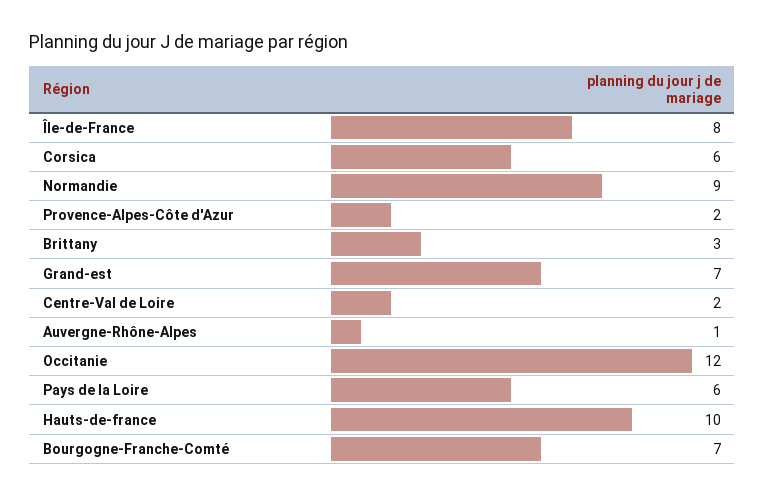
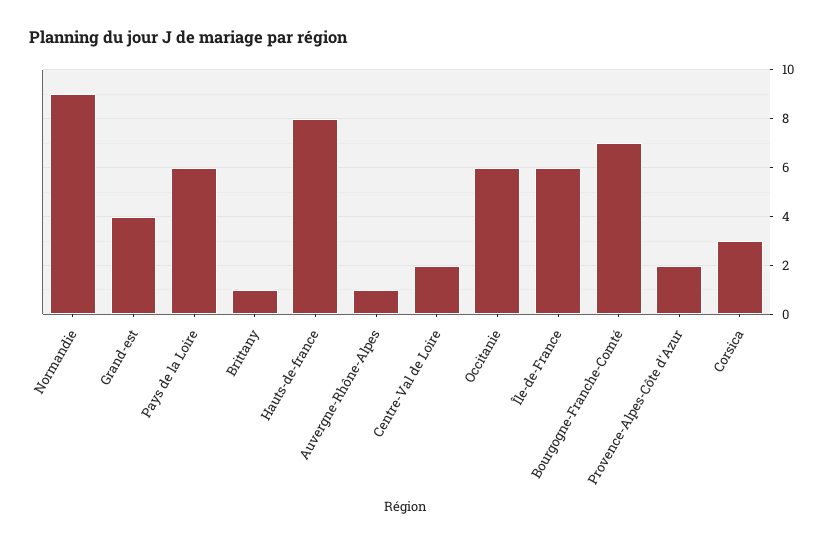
Île-de-France: 8 -> 6
Corsica: 6 -> 3
Brittany: 3 -> 1
Grand-est: 7 -> 4
Occitanie: 12 -> 6
Hauts-de-france: 10 -> 8

